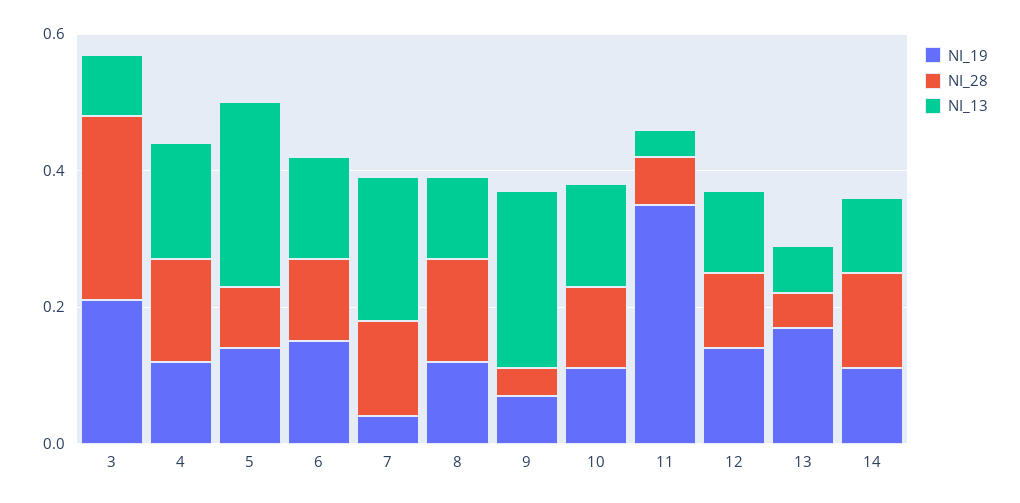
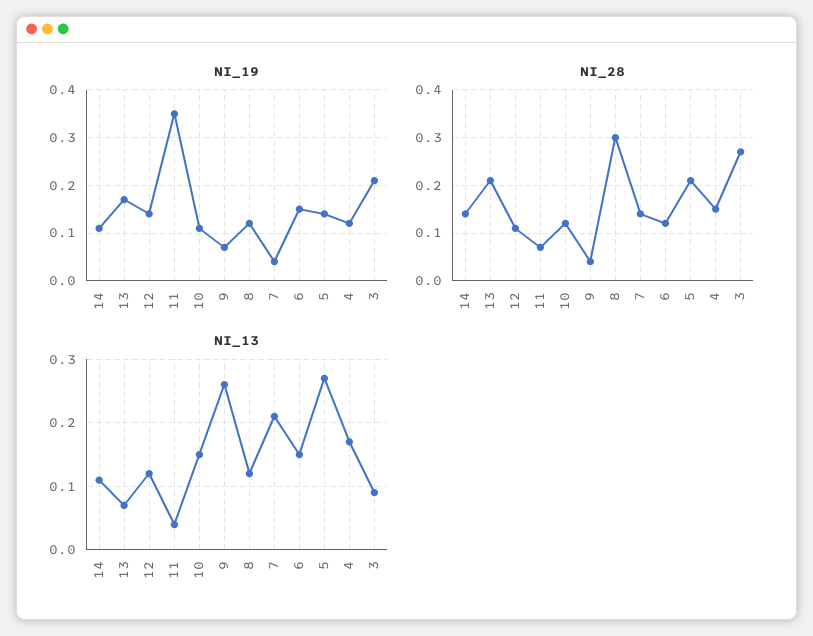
NI_28, 5: 0.1 -> 0.2
NI_28, 8: 0.15 -> 0.3
NI_28, 13: 0.05 -> 0.2

